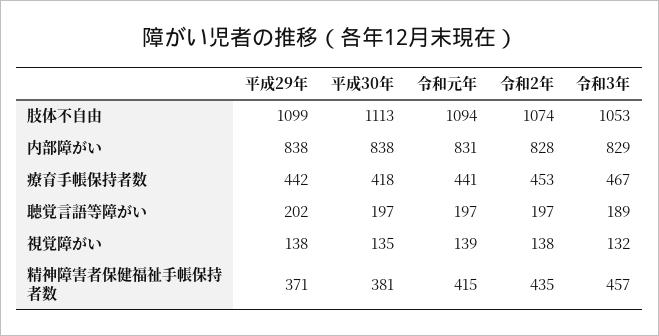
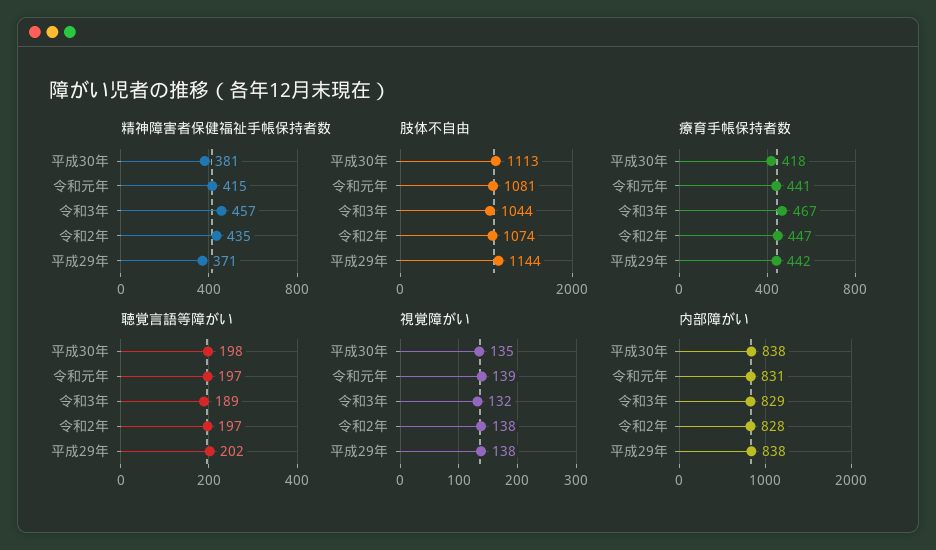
肢体不自由, 平成29年: 1099 -> 1144
肢体不自由, 令和元年: 1094 -> 1081
肢体不自由, 令和3年: 1053 -> 1044
療育手帳保持者数, 令和2年: 453 -> 447
聴覚言語等障がい, 平成30年: 197 -> 198

